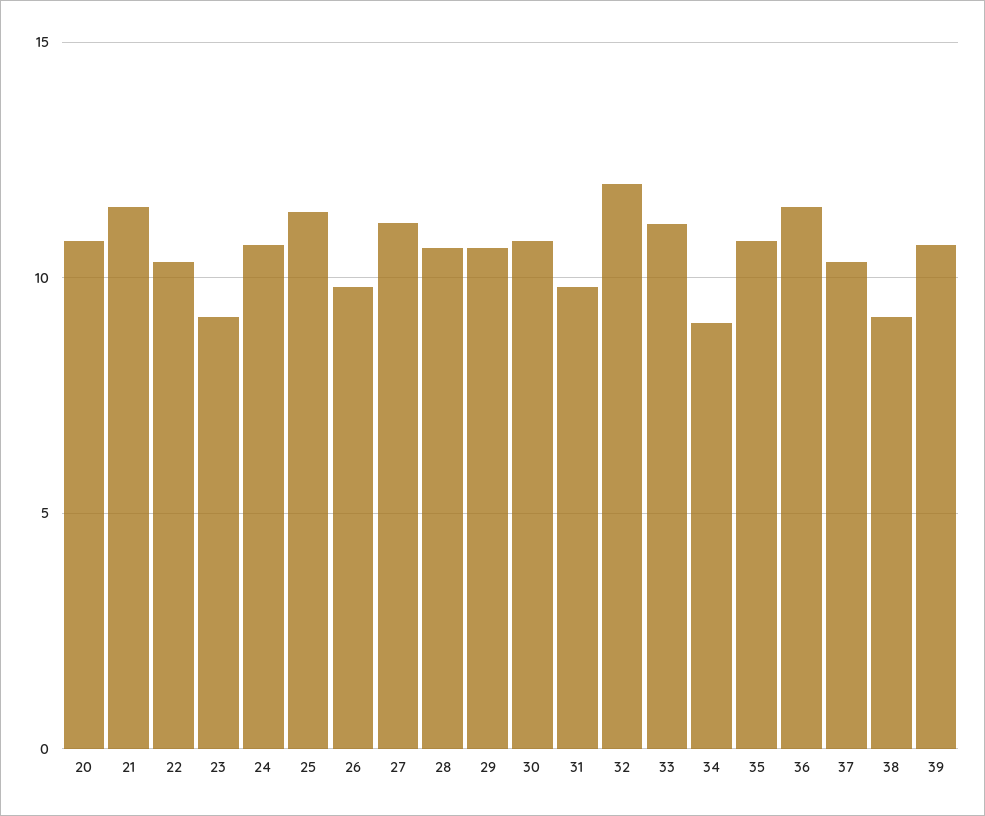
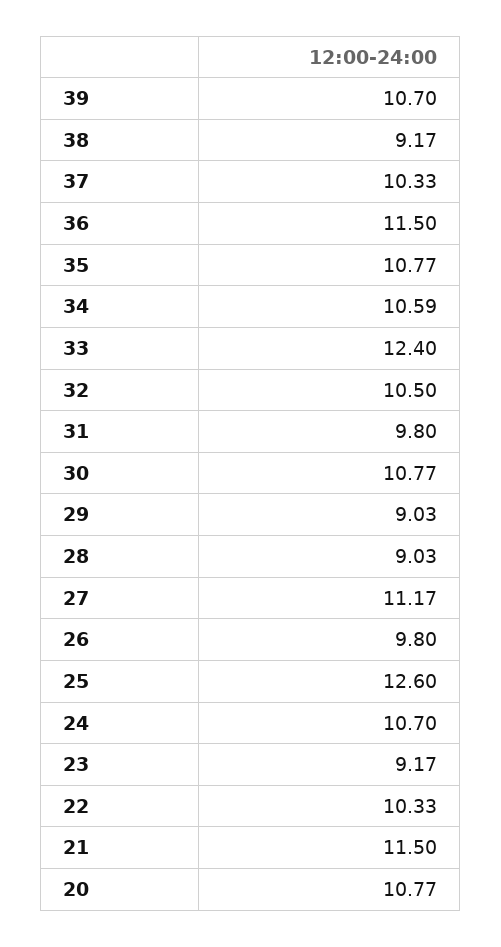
25: 11.5 -> 12.6
28: 10.5 -> 9.03
29: 10.5 -> 9.03
32: 12 -> 10.5
33: 11 -> 12.4
34: 9 -> 10.59

